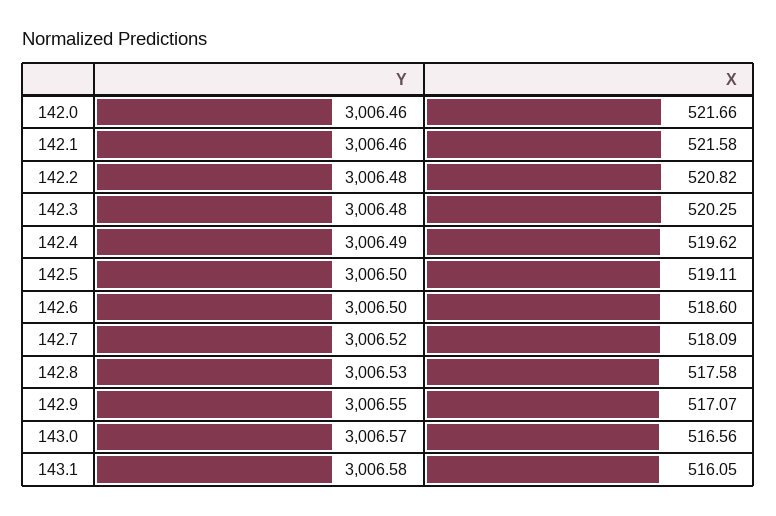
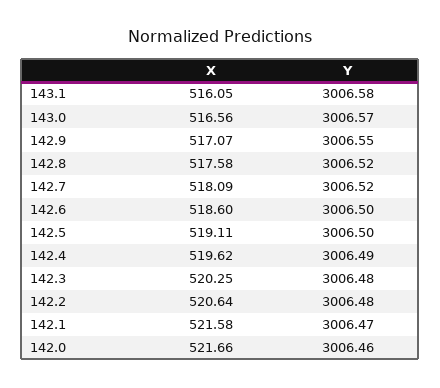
Y, 142.1: 3006.46 -> 3006.47
X, 142.2: 520.82 -> 520.64
Y, 142.8: 3006.53 -> 3006.52

